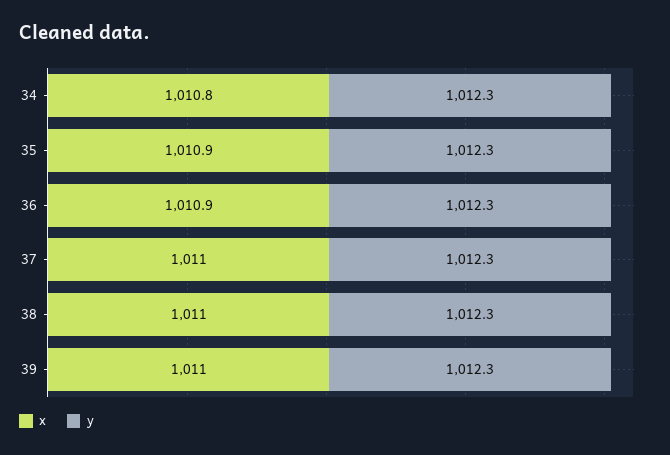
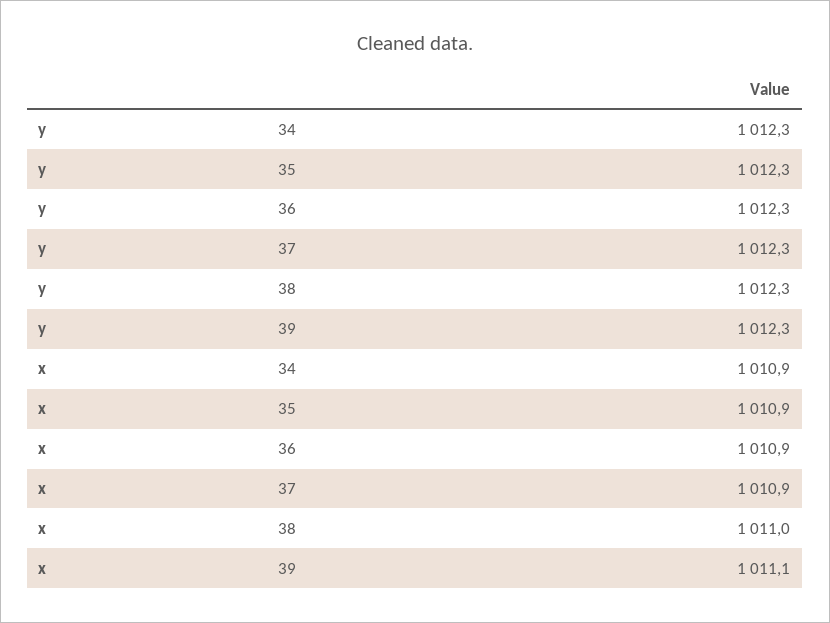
x, 34: 1010.8 -> 1010.9
x, 37: 1011 -> 1010.9
x, 39: 1011 -> 1011.1

